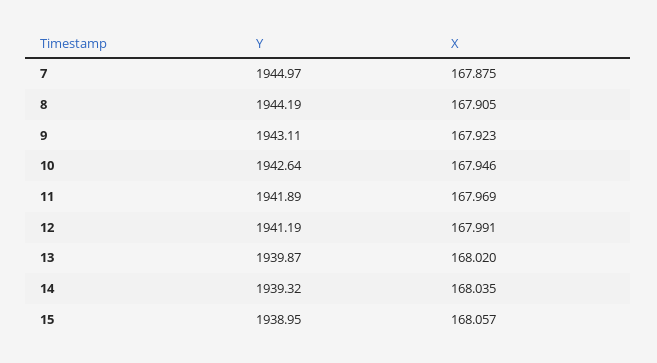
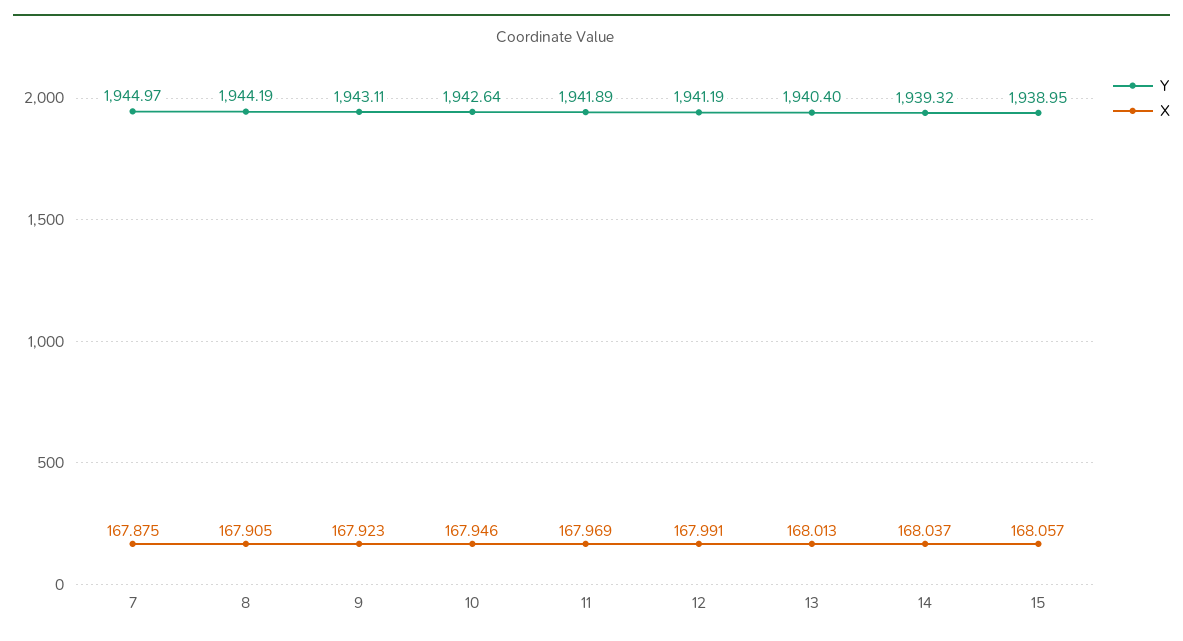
Y, 13: 1939.87 -> 1940.4
X, 13: 168.02 -> 168.013
X, 14: 168.035 -> 168.037

